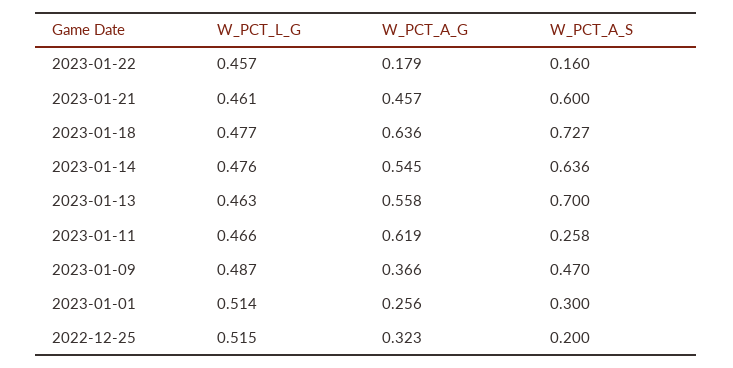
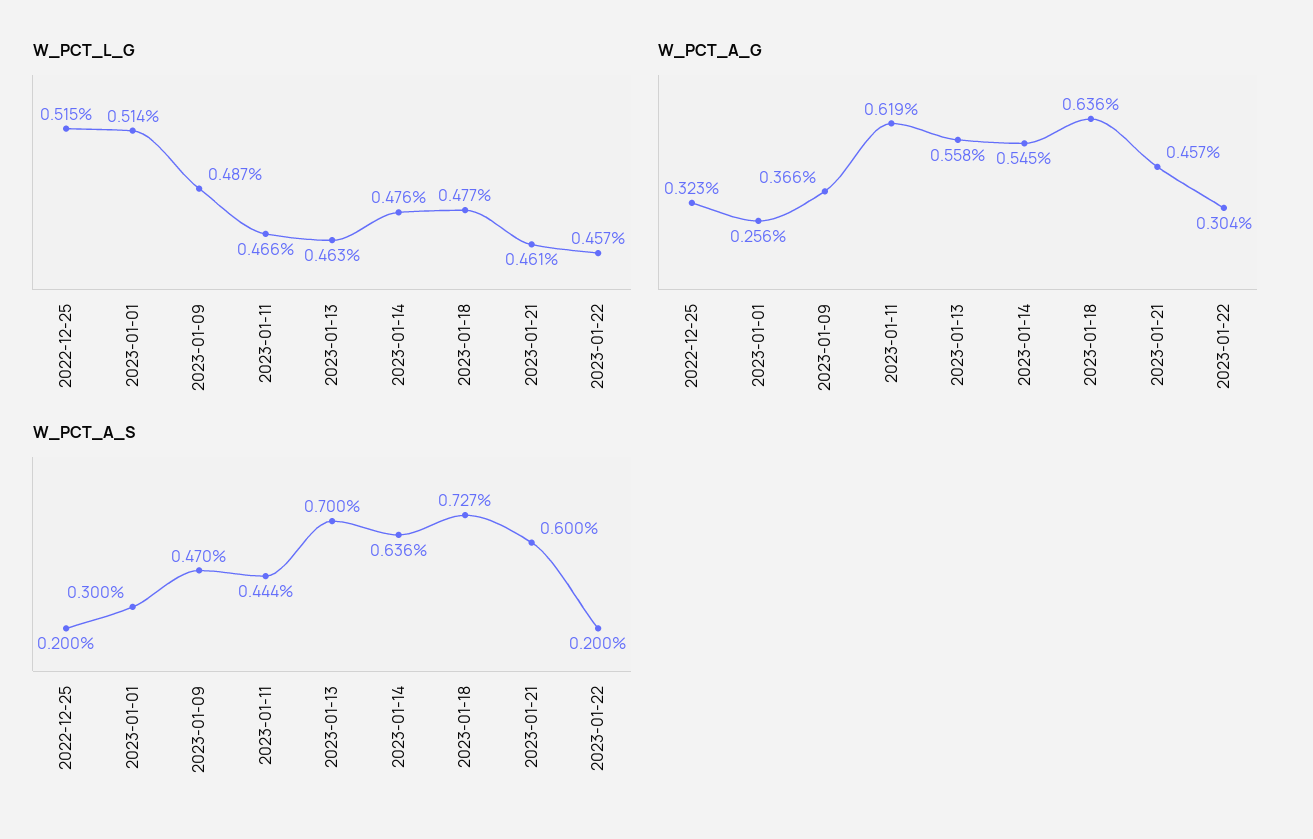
W_PCT_A_G, 2023-01-22: 0.179 -> 0.304
W_PCT_A_S, 2023-01-22: 0.16 -> 0.2
W_PCT_A_S, 2023-01-11: 0.258 -> 0.444

